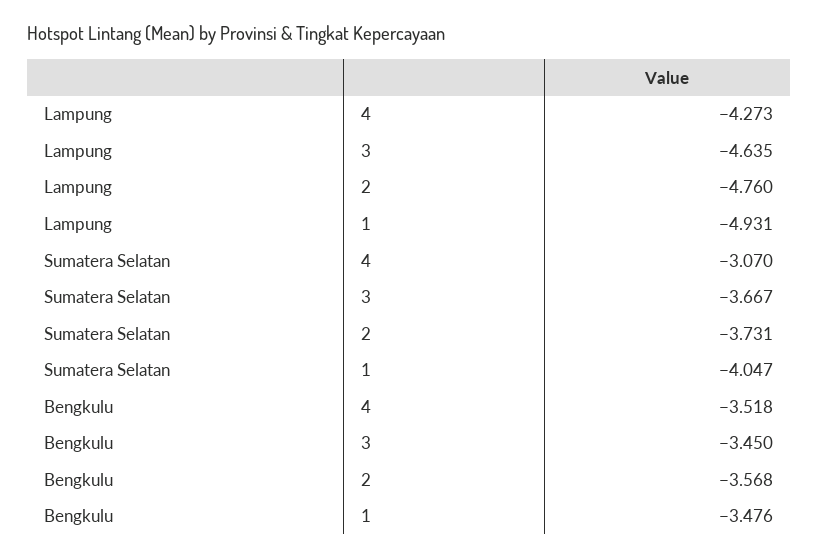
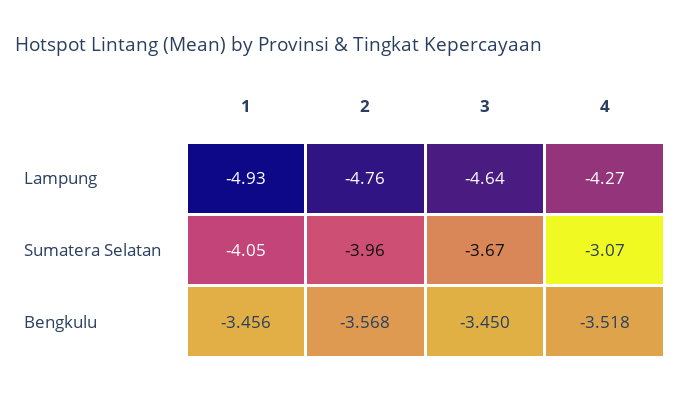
Sumatera Selatan, 2: -3.731 -> -3.96
Bengkulu, 1: -3.476 -> -3.456

